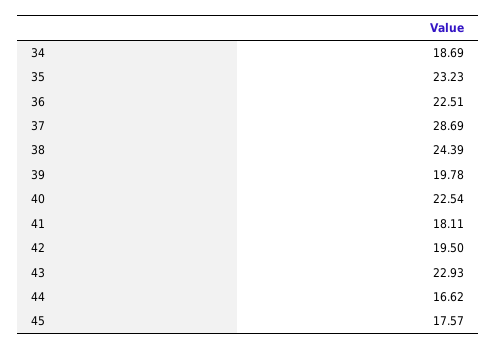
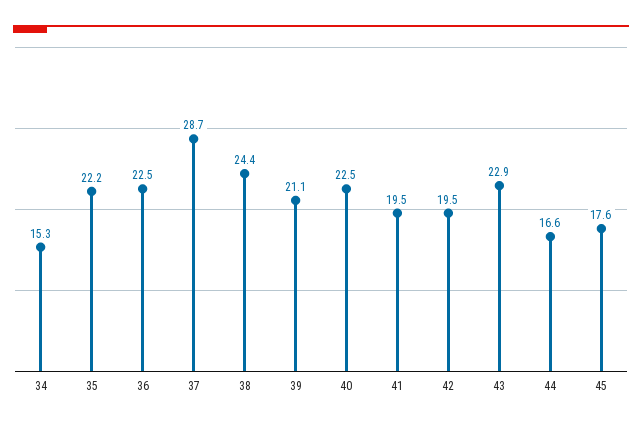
34: 18.69 -> 15.3
35: 23.23 -> 22.2
39: 19.78 -> 21.1
41: 18.11 -> 19.5

